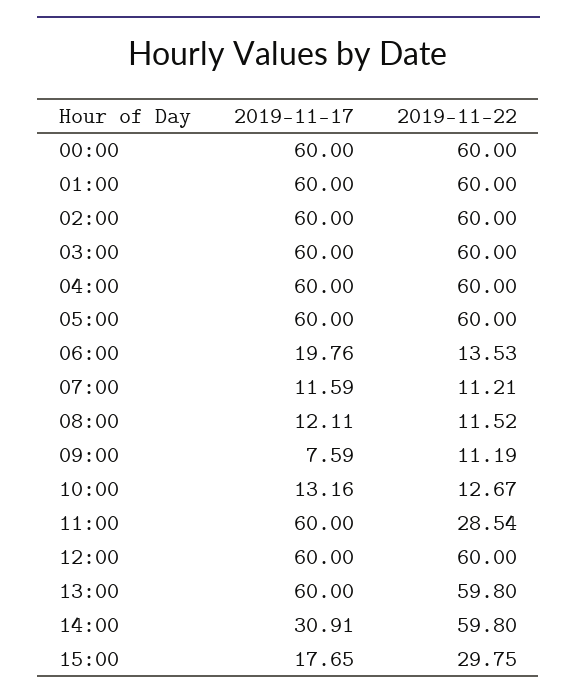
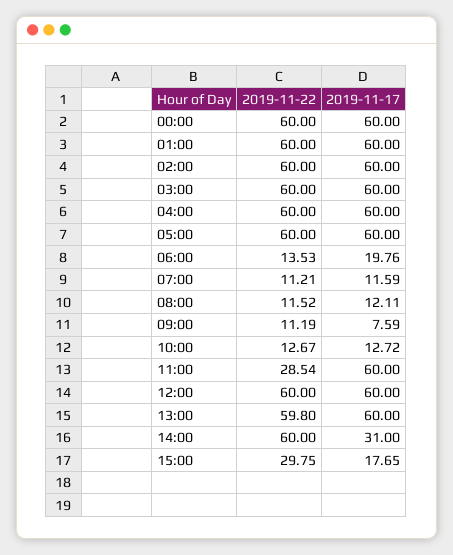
2019-11-17, 10:00: 13.16 -> 12.72
2019-11-17, 14:00: 30.91 -> 31
2019-11-22, 14:00: 59.8 -> 60

